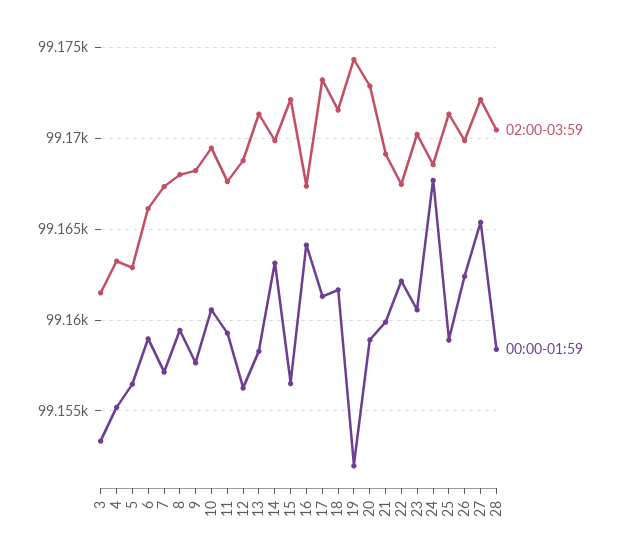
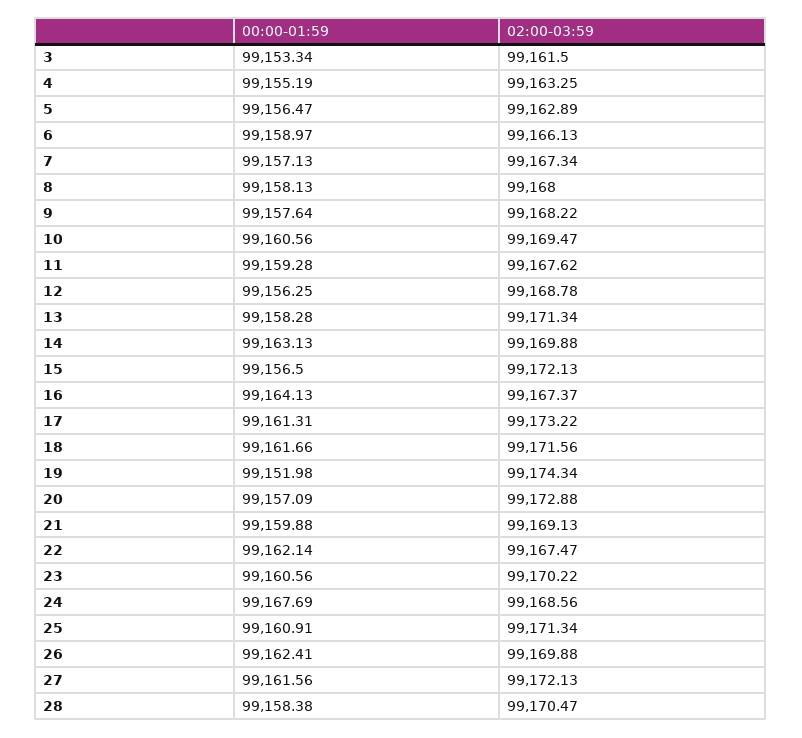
00:00-01:59, 8: 99159.5 -> 99158.13
00:00-01:59, 20: 99159 -> 99157.09
00:00-01:59, 25: 99159 -> 99160.91
00:00-01:59, 27: 99165.5 -> 99161.56

